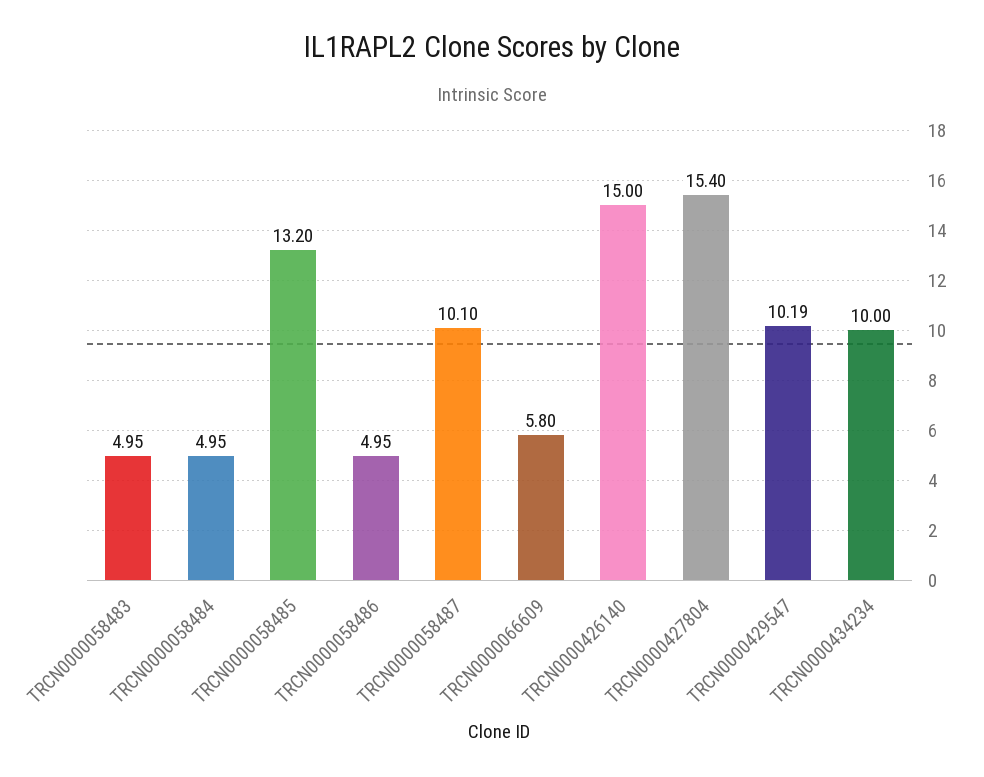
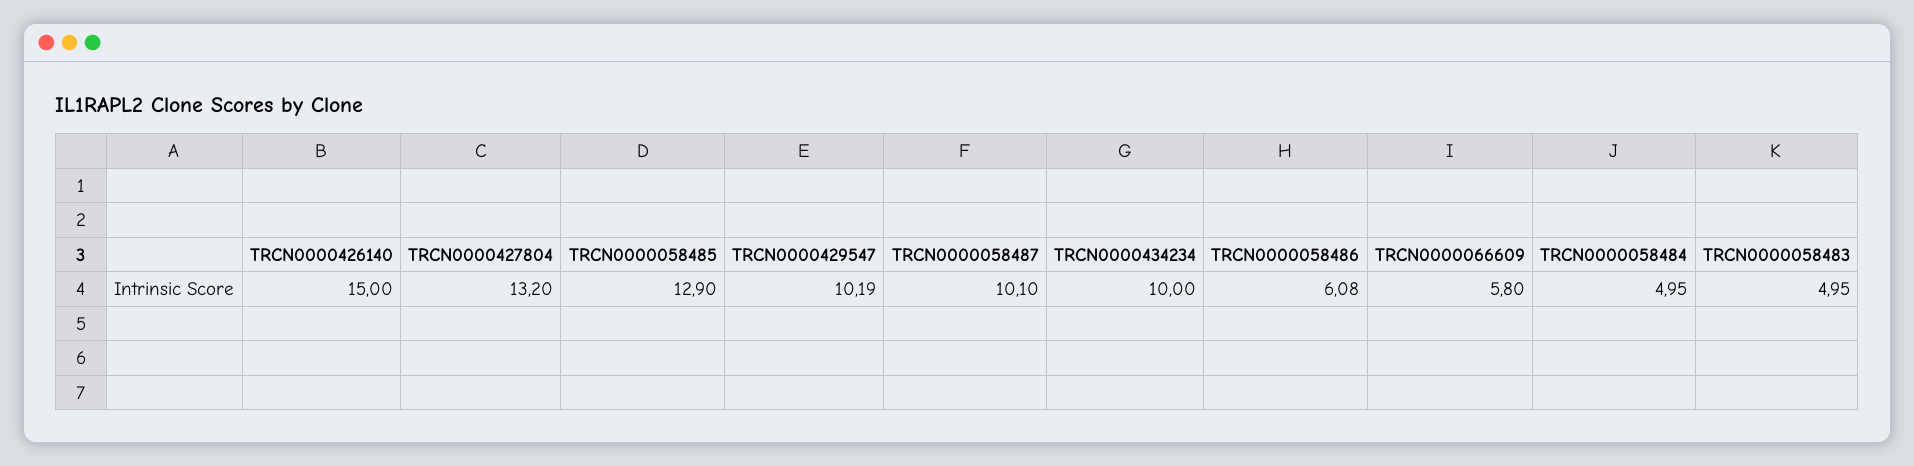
TRCN0000058485: 13.2 -> 12.9
TRCN0000058486: 4.95 -> 6.08
TRCN0000427804: 15.4 -> 13.2

